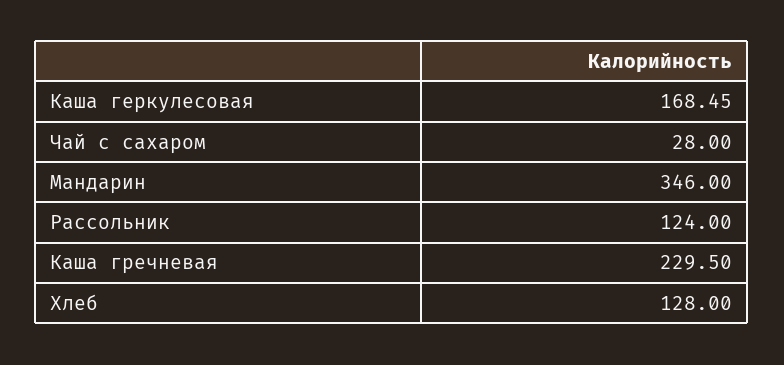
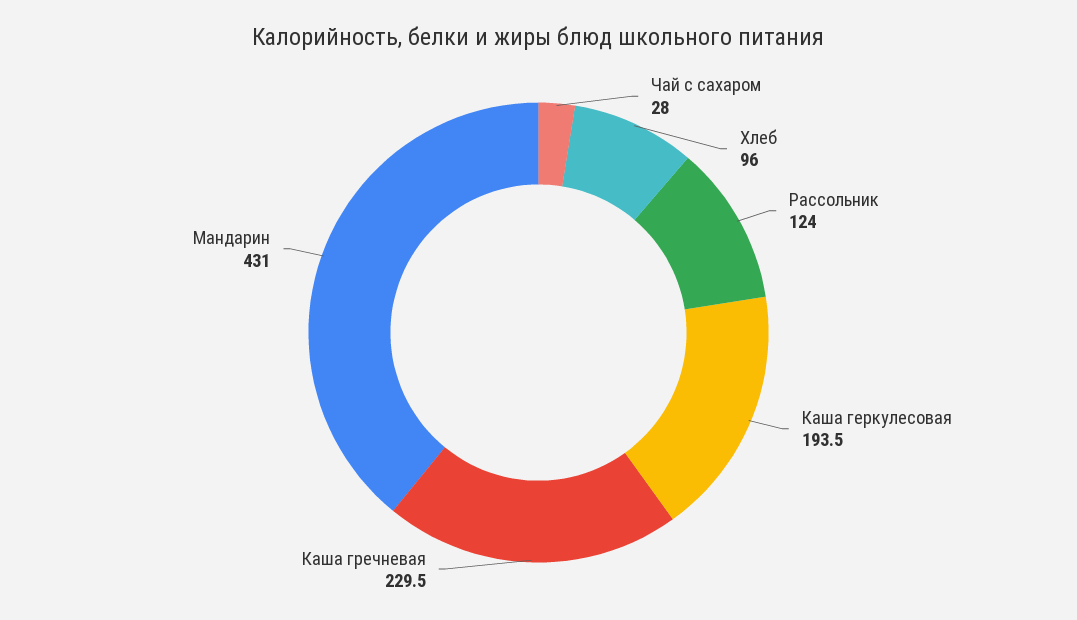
Каша геркулесовая: 168.45 -> 193.5
Мандарин: 346 -> 431
Хлеб: 128 -> 96

